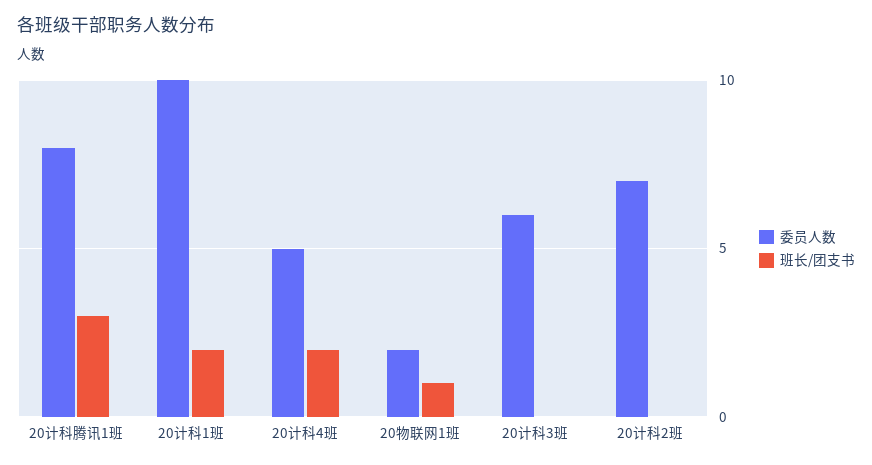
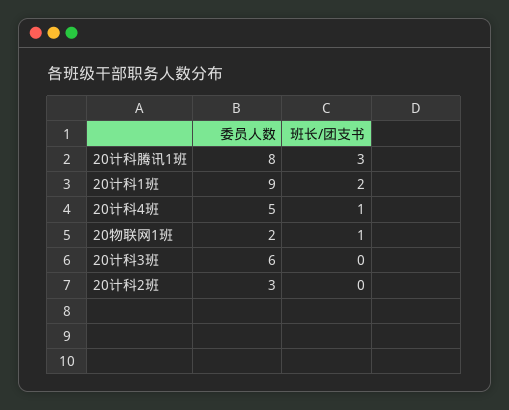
委员人数, 20计科1班: 10 -> 9
班长/团支书, 20计科4班: 2 -> 1
委员人数, 20计科2班: 7 -> 3

